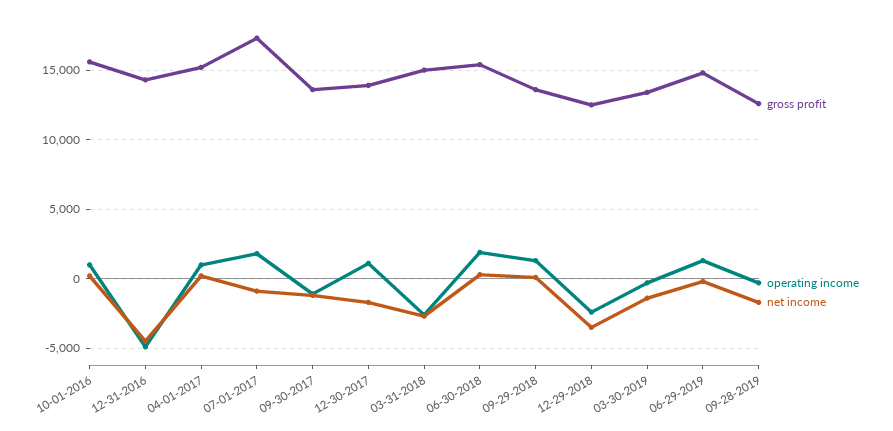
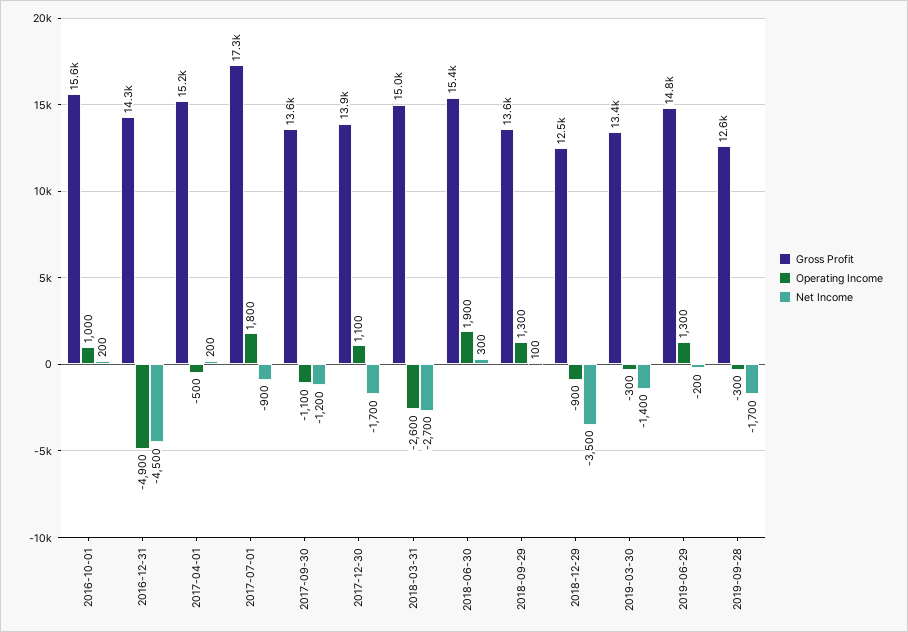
operating income, 04-01-2017: 1000 -> -500
operating income, 12-29-2018: -2500 -> -900

